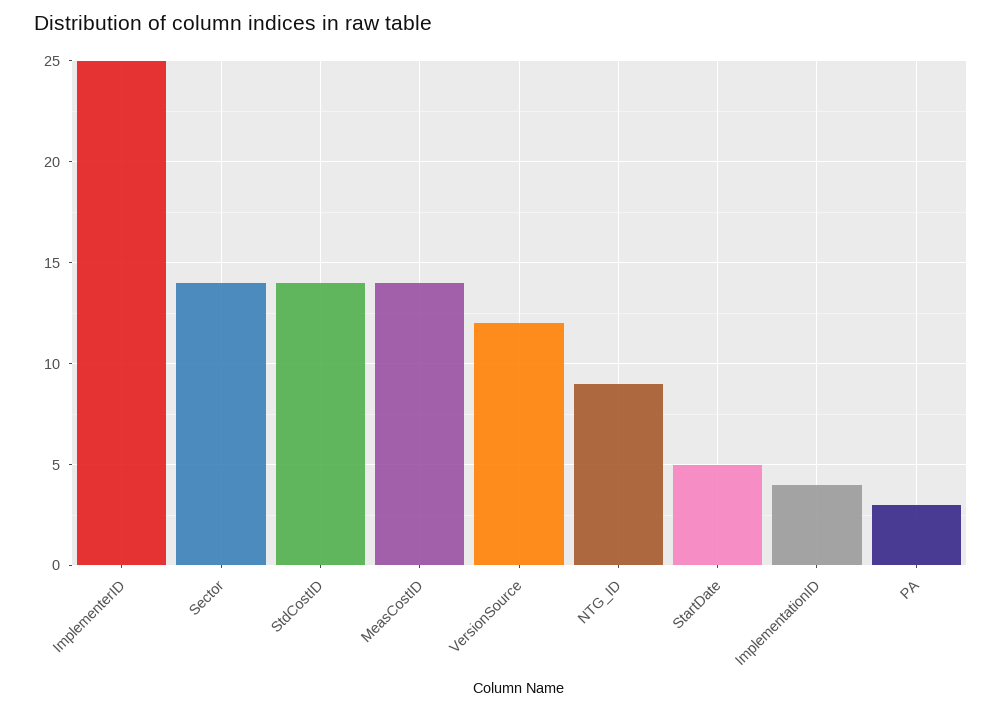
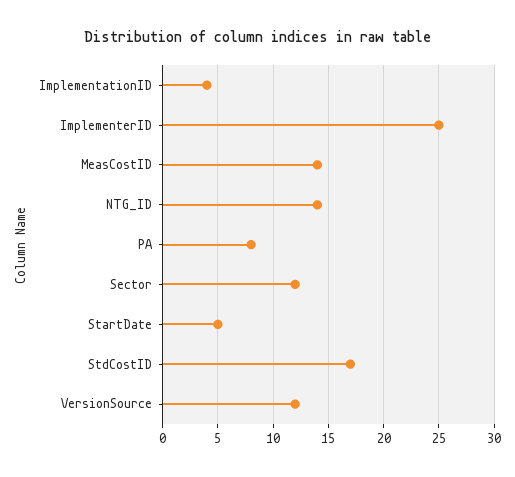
Sector: 14 -> 12
StdCostID: 14 -> 17
NTG_ID: 9 -> 14
PA: 3 -> 8

